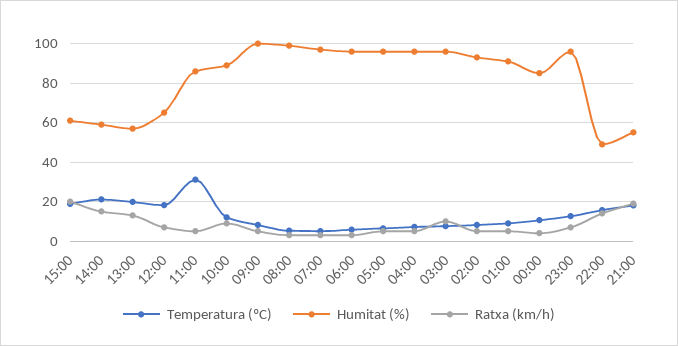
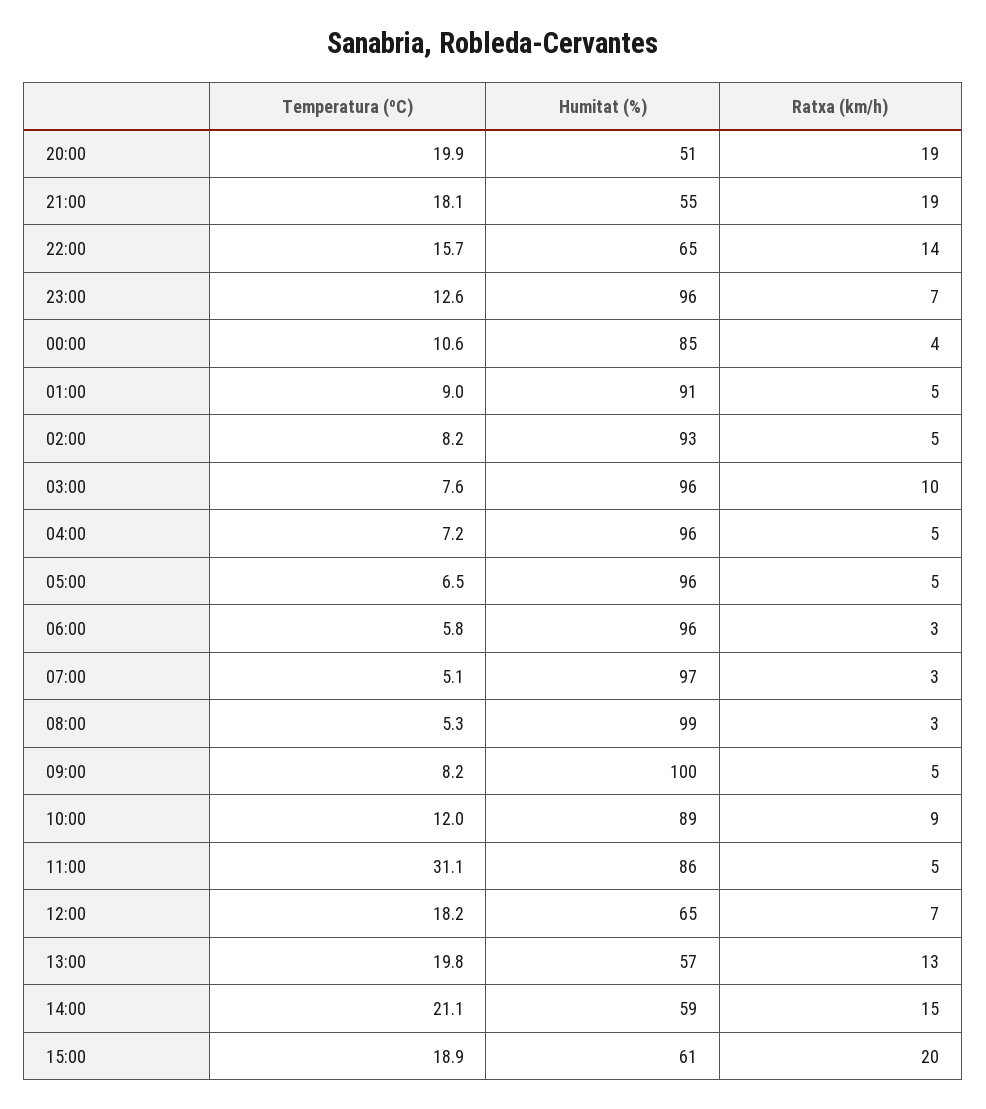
Humitat (%), 22:00: 50 -> 65
Temperatura (ºC), 20:00: none -> 19.9
Humitat (%), 20:00: none -> 51
Ratxa (km/h), 20:00: none -> 19

